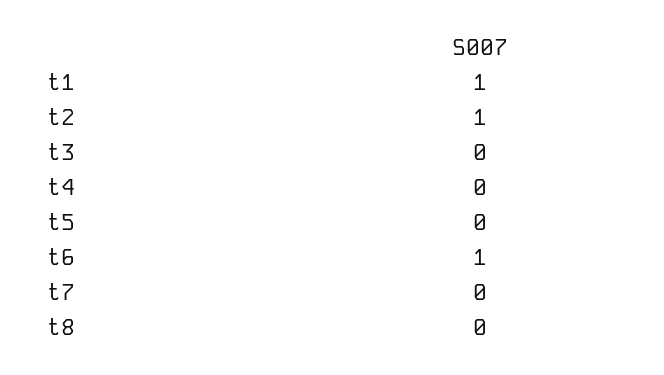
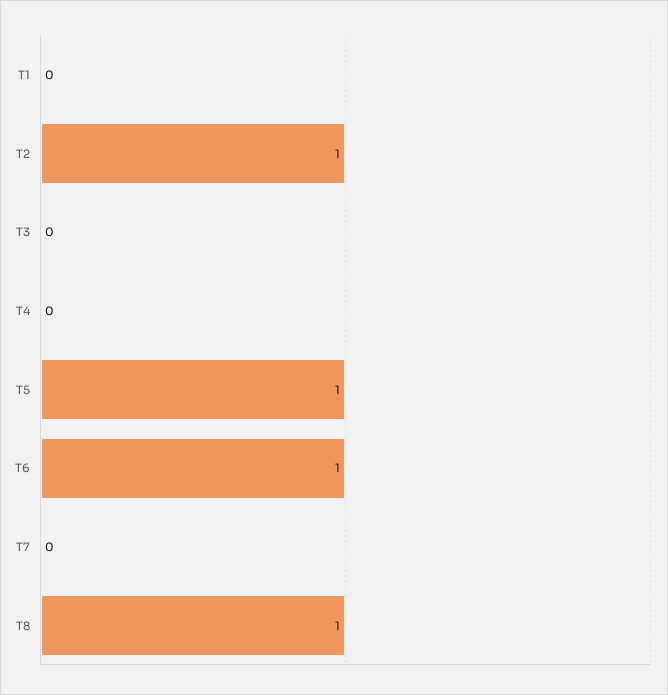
t1: 1 -> 0
t5: 0 -> 1
t8: 0 -> 1

